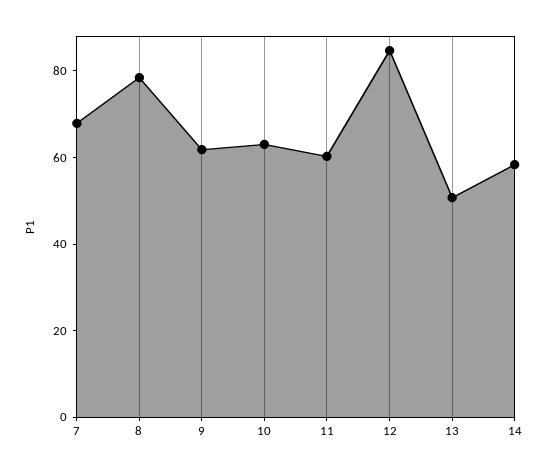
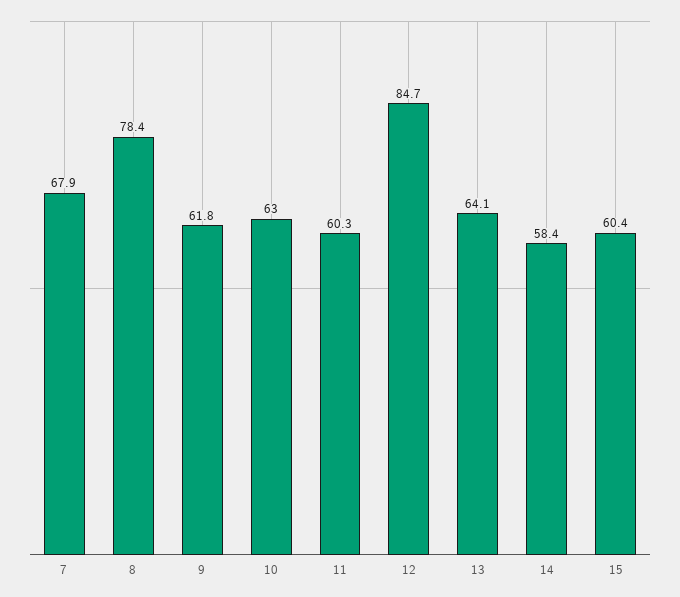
13: 50 -> 64.1
15: none -> 60.4

